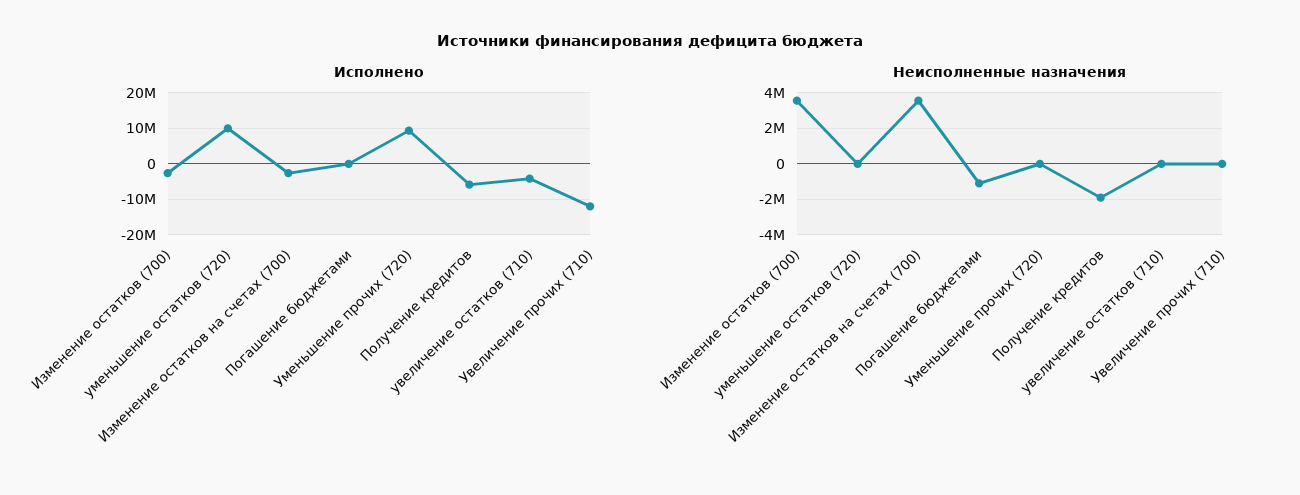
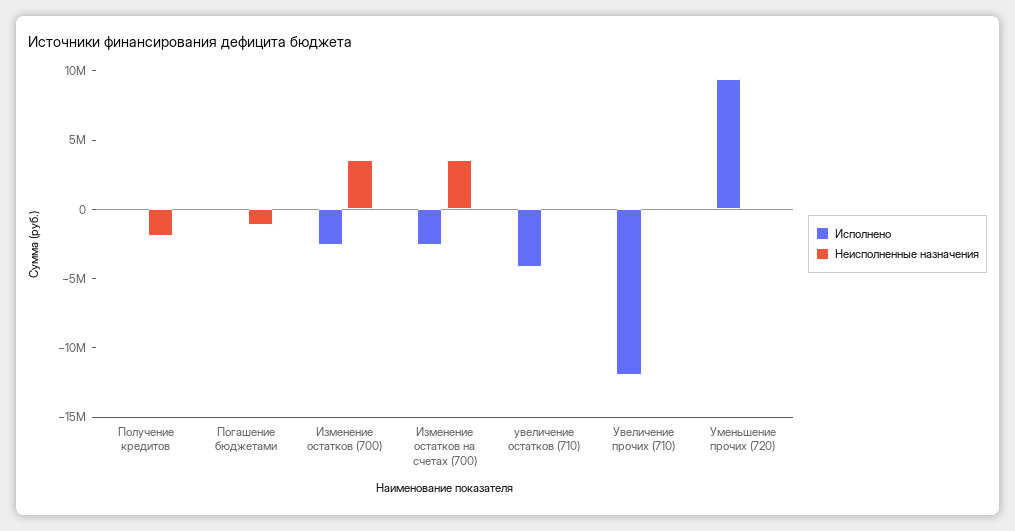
Исполнено, уменьшение остатков (720): 10000000 -> none
Исполнено, Получение кредитов: -6000000 -> 0
Неисполненные назначения, уменьшение остатков (720): 0 -> none

